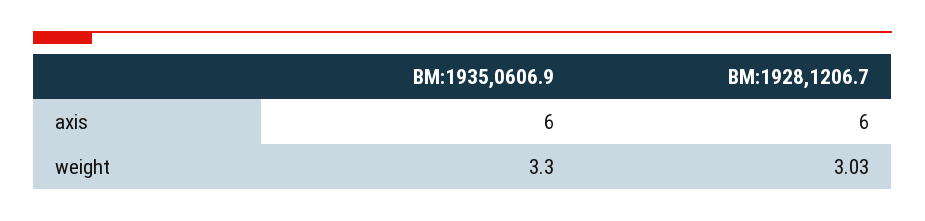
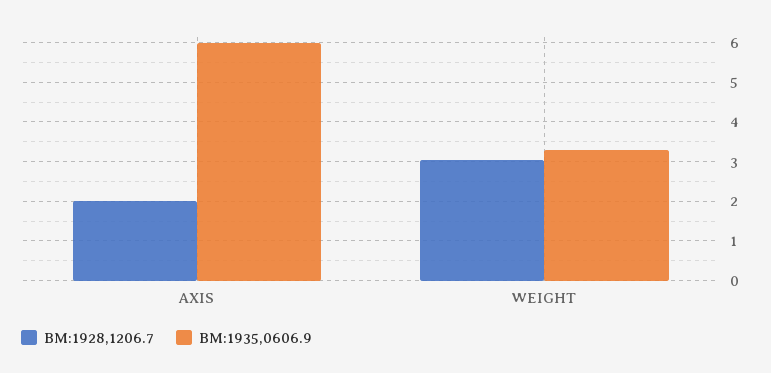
BM:1928,1206.7, axis: 6 -> 2

